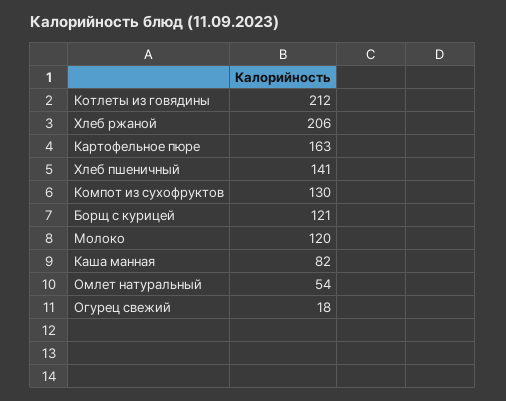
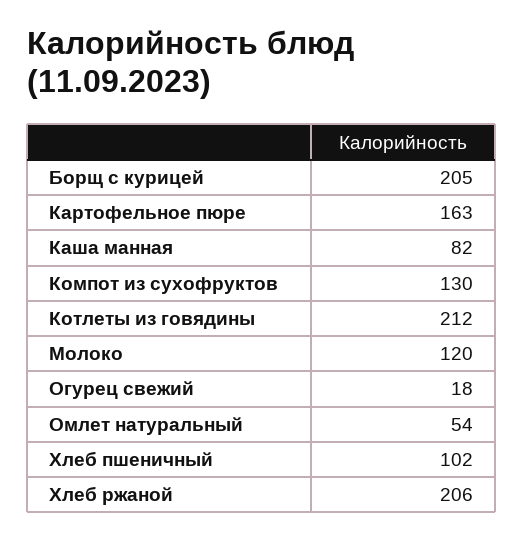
Хлеб пшеничный: 141 -> 102
Борщ с курицей: 121 -> 205

